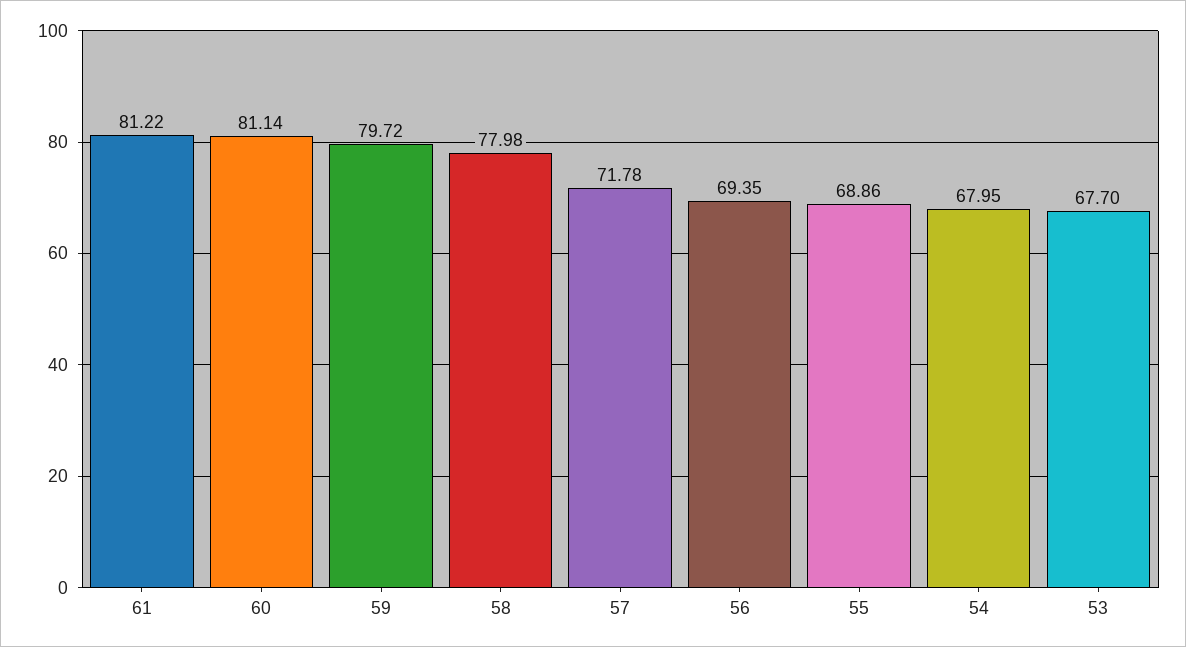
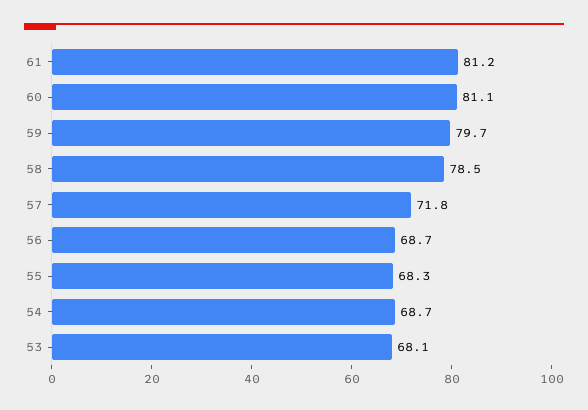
58: 77.98 -> 78.5
56: 69.35 -> 68.7
55: 68.86 -> 68.3
54: 67.95 -> 68.7
53: 67.7 -> 68.1

